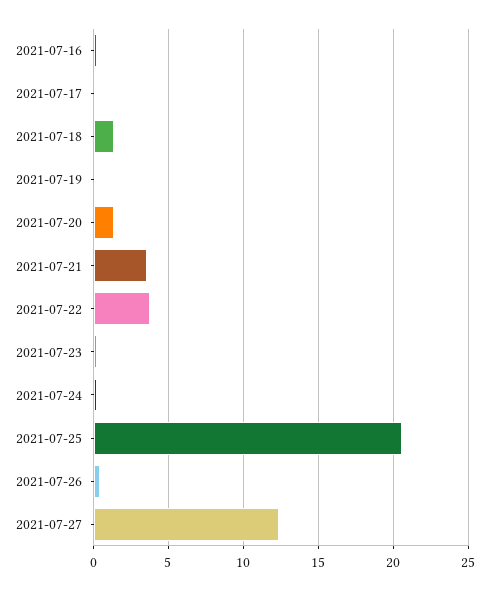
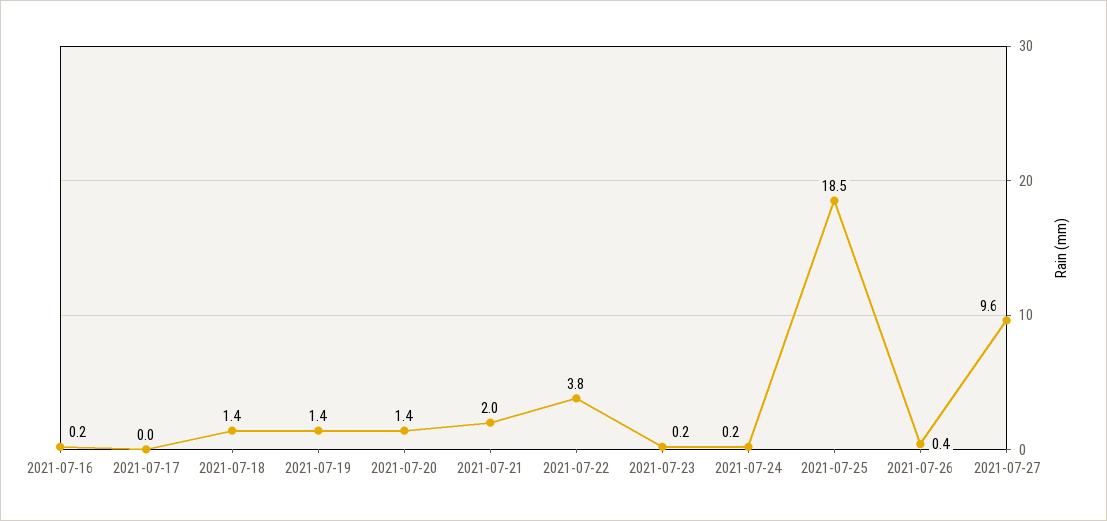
2021-07-19: 0 -> 1.4
2021-07-21: 3.5 -> 2
2021-07-25: 20.5 -> 18.5
2021-07-27: 12.5 -> 9.6

